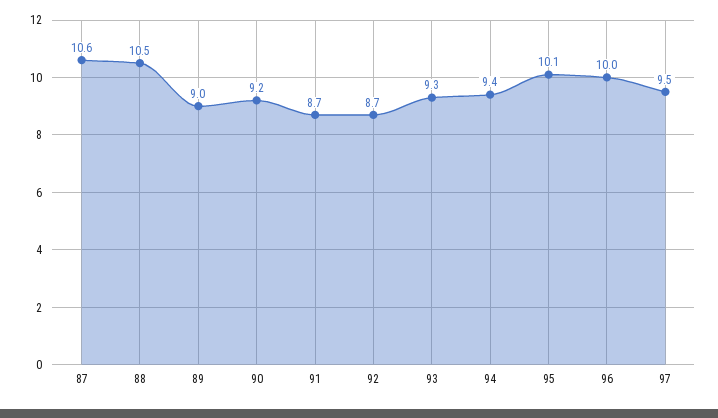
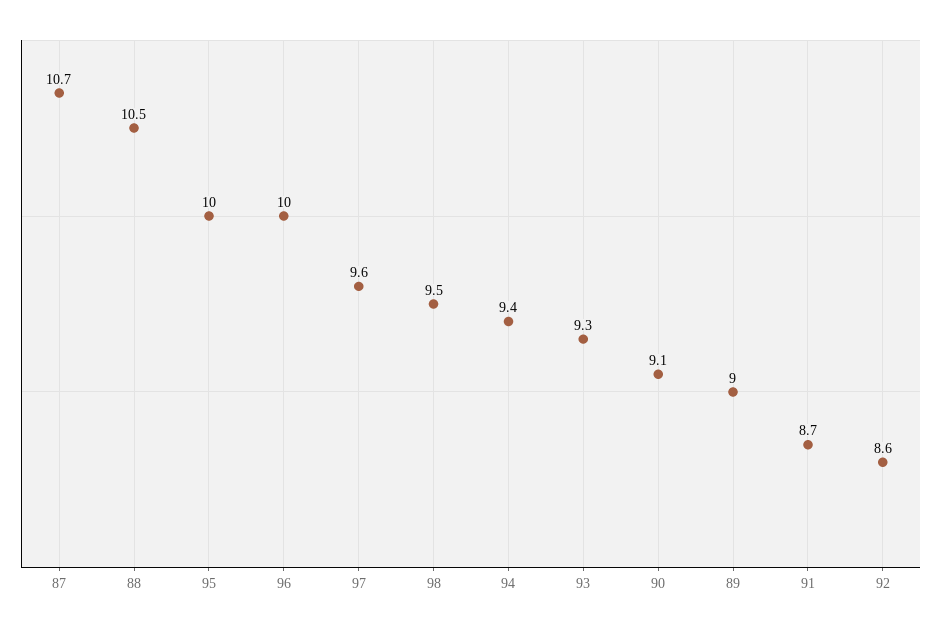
87: 10.6 -> 10.7
90: 9.2 -> 9.1
92: 8.7 -> 8.6
95: 10.1 -> 10
97: 9.5 -> 9.6
98: none -> 9.5

